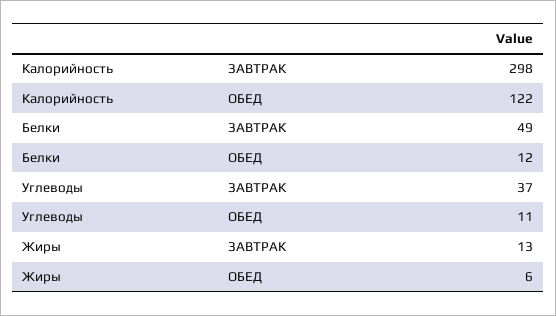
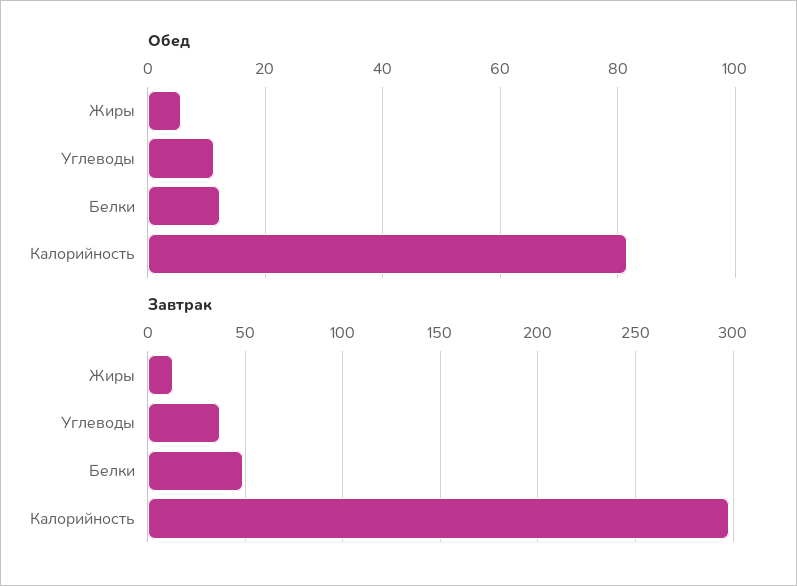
ОБЕД, Калорийность: 122 -> 82

